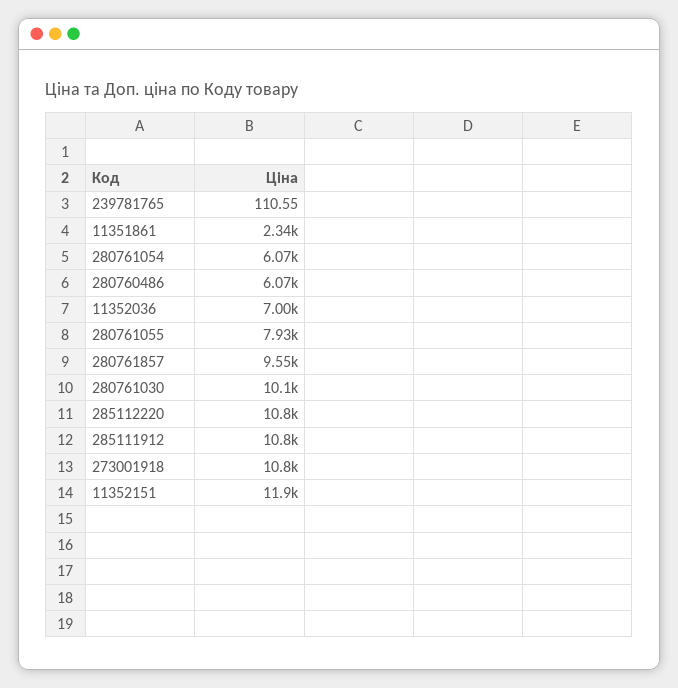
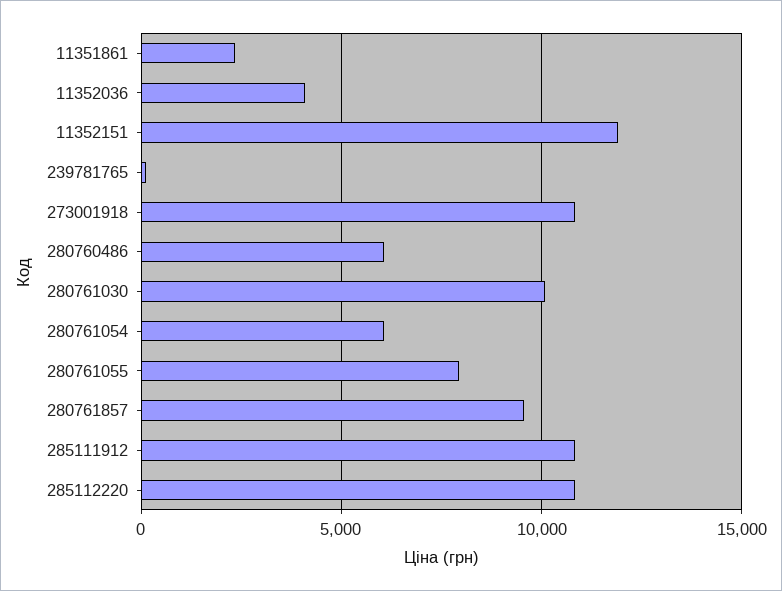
11352036: 7000 -> 4000

